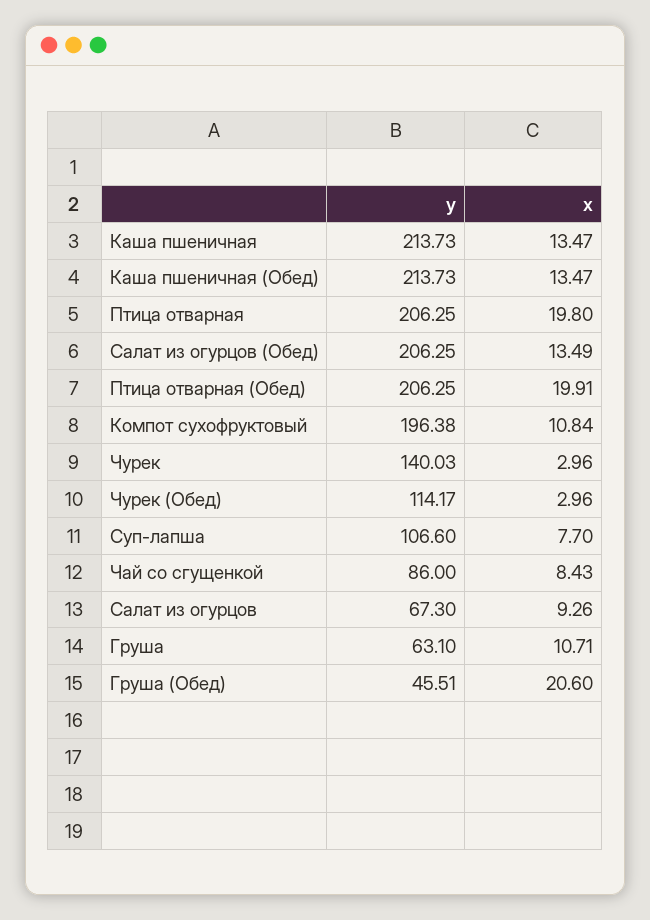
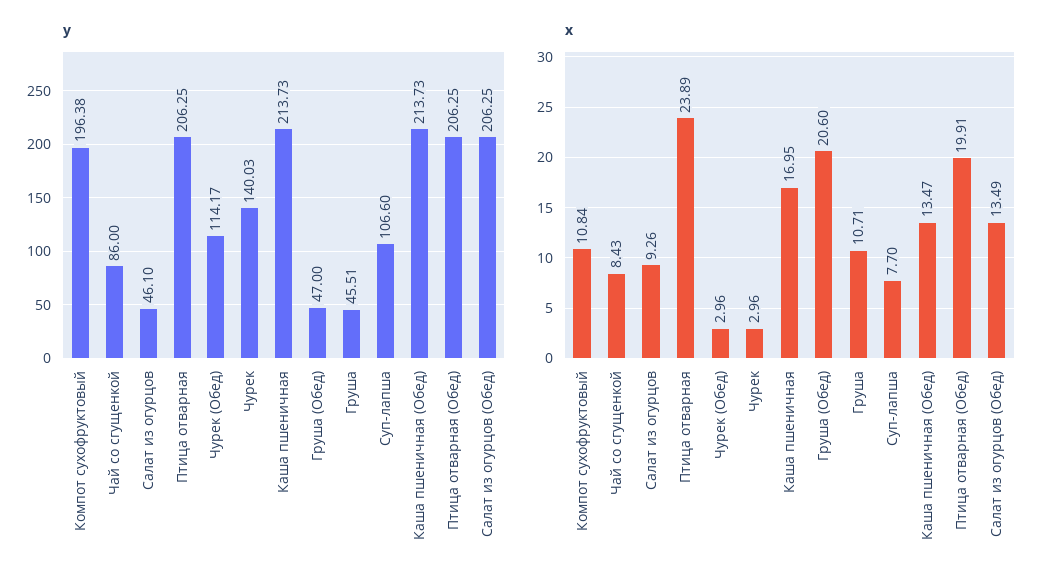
x, Каша пшеничная: 13.47 -> 16.95
x, Птица отварная: 19.8 -> 23.89
y, Салат из огурцов: 67.3 -> 46.1
y, Груша: 63.1 -> 45.51
y, Груша (Обед): 45.51 -> 47

